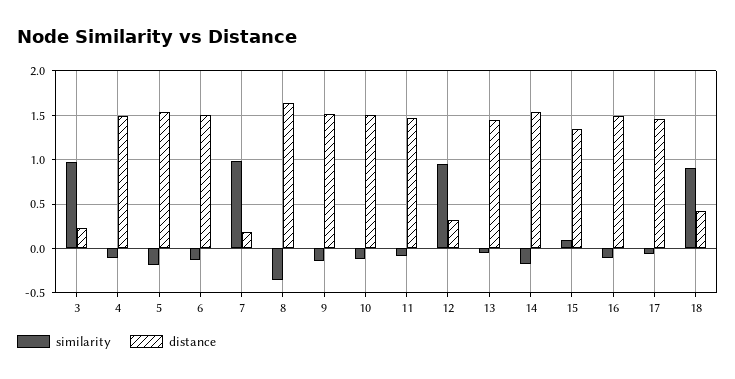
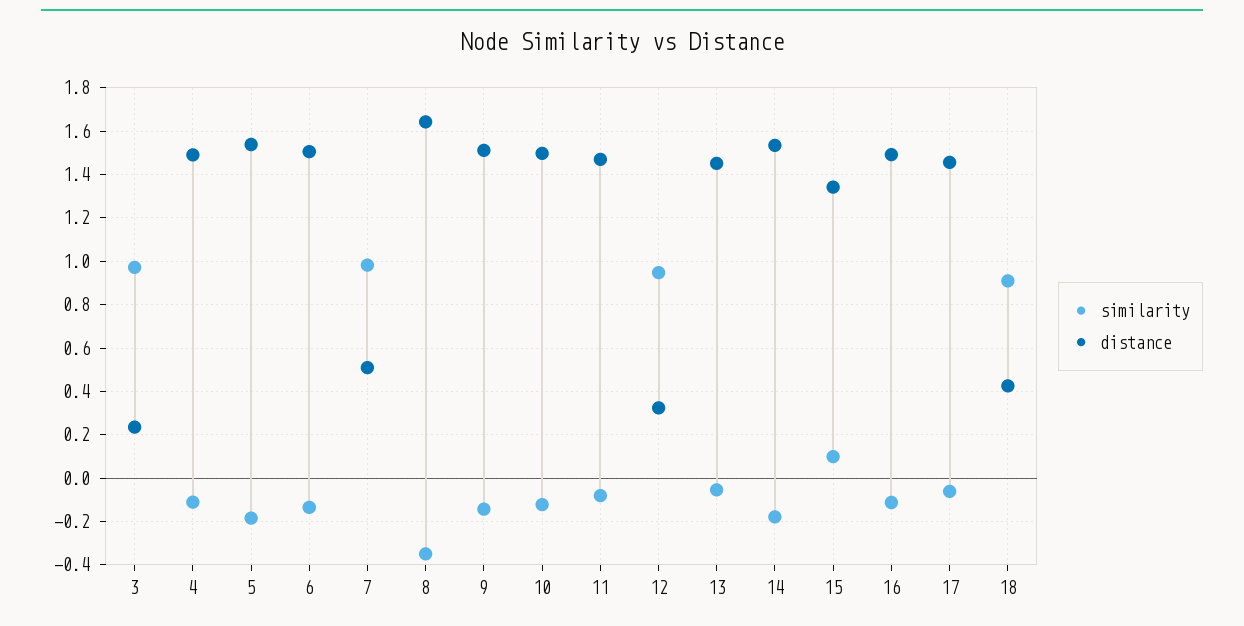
distance, 7: 0.2 -> 0.5

